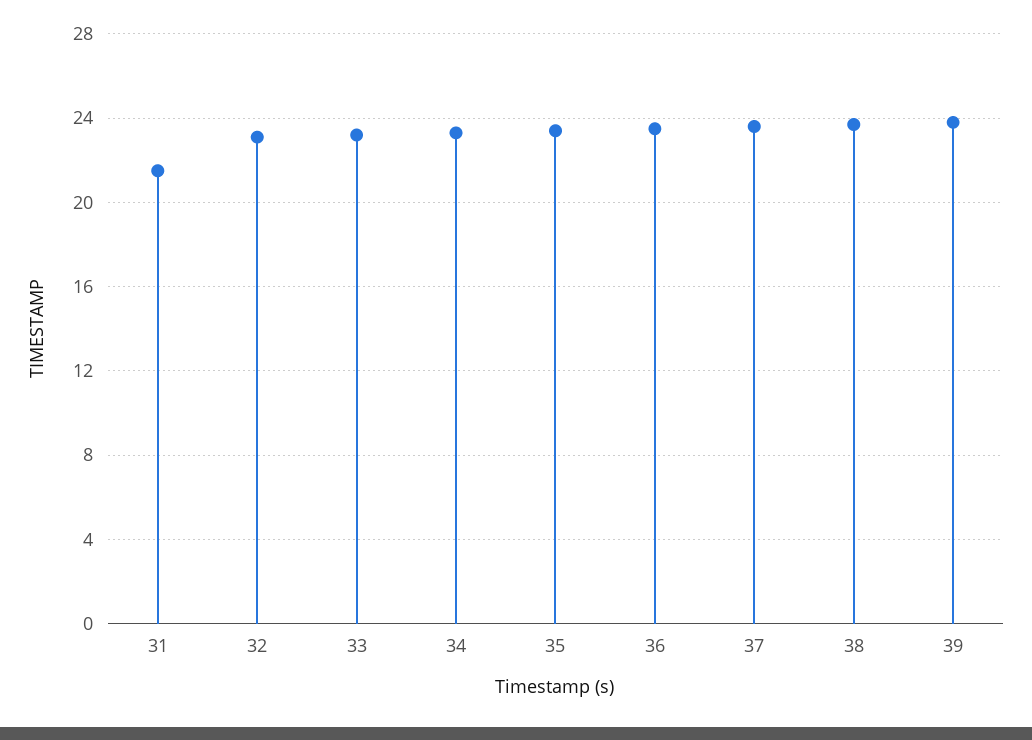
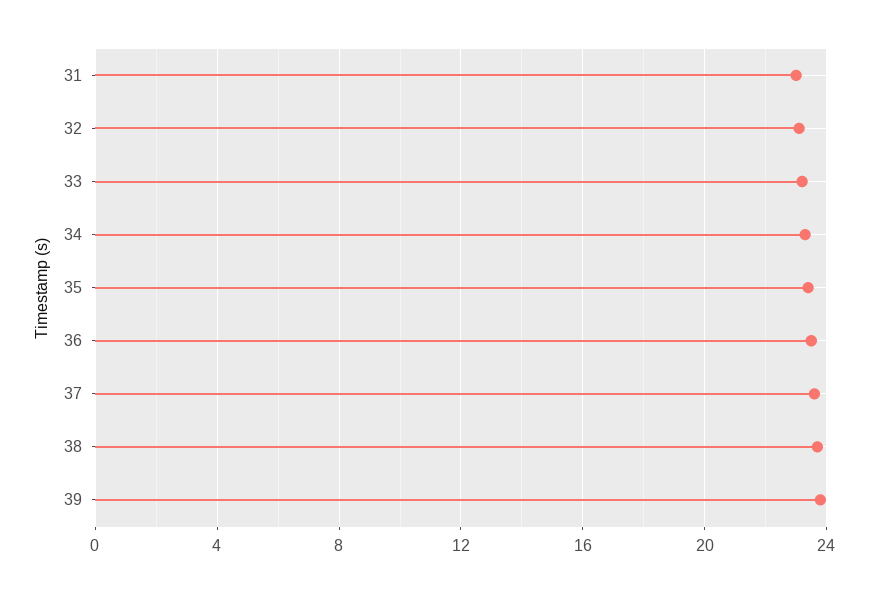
31: 21.5 -> 23

